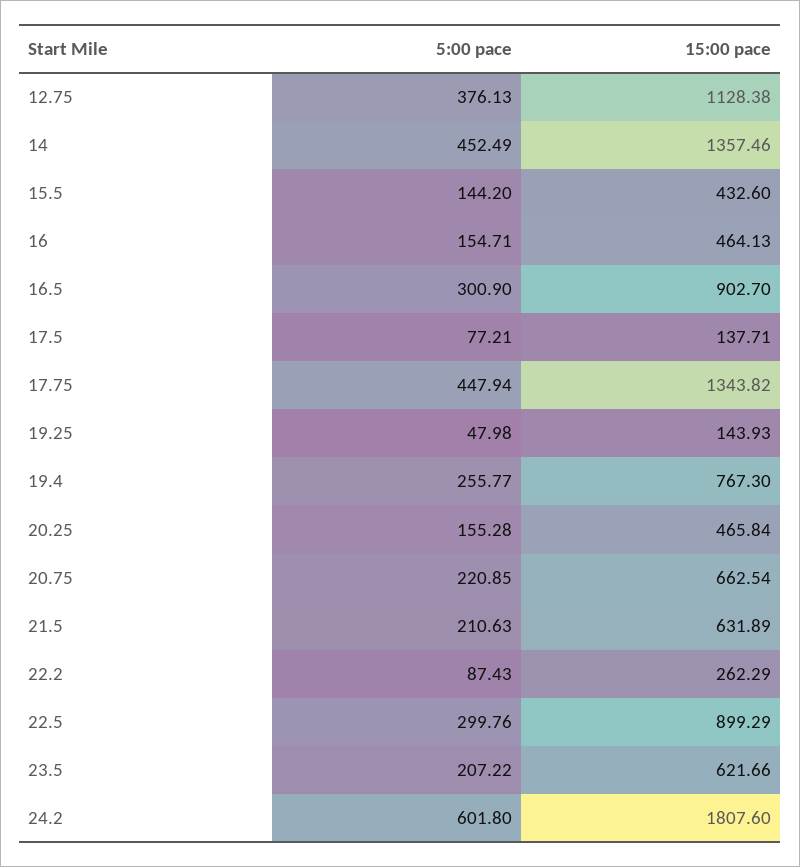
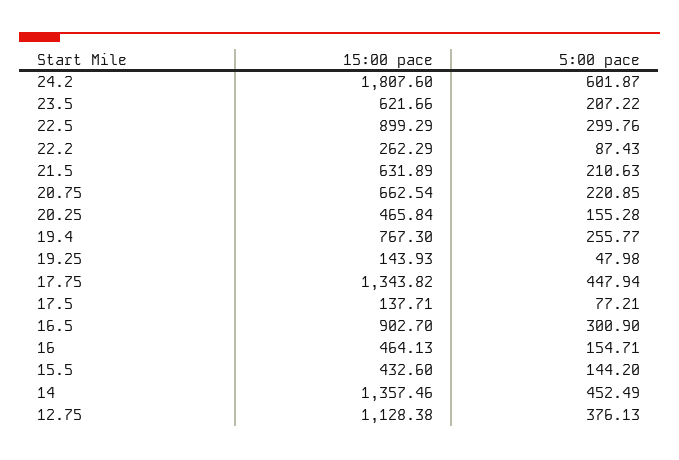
5:00 pace, 24.2: 601.8 -> 601.87

